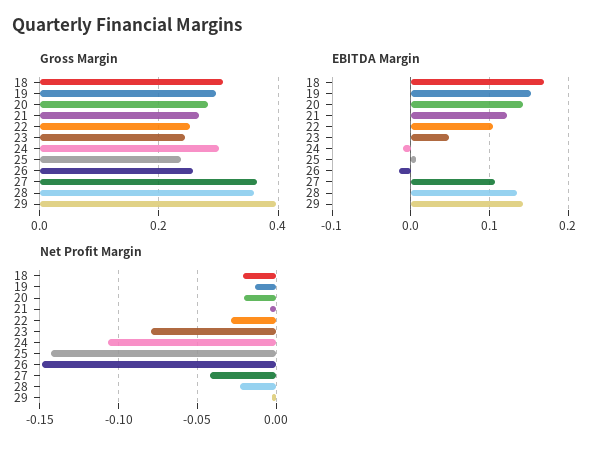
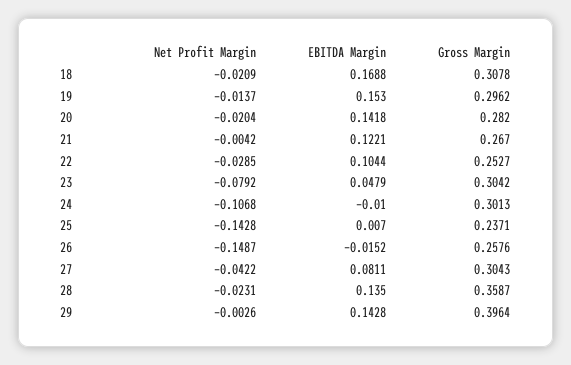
Gross Margin, 23: 0.24 -> 0.3042
Gross Margin, 27: 0.36 -> 0.3043
EBITDA Margin, 27: 0.11 -> 0.0811

